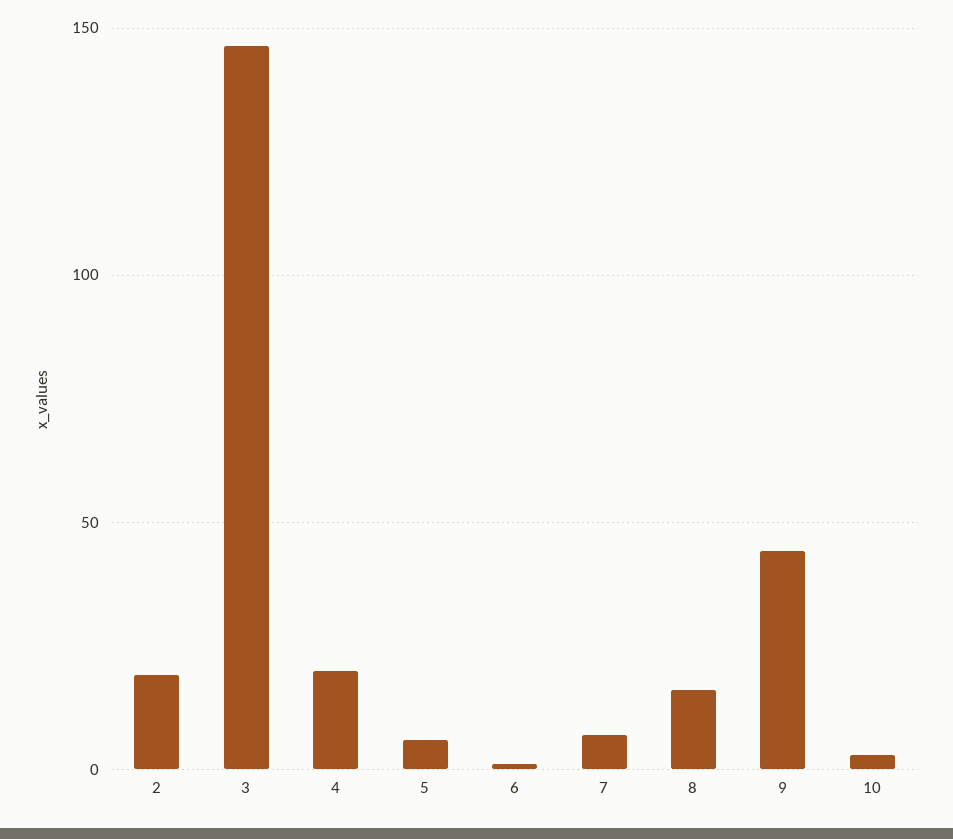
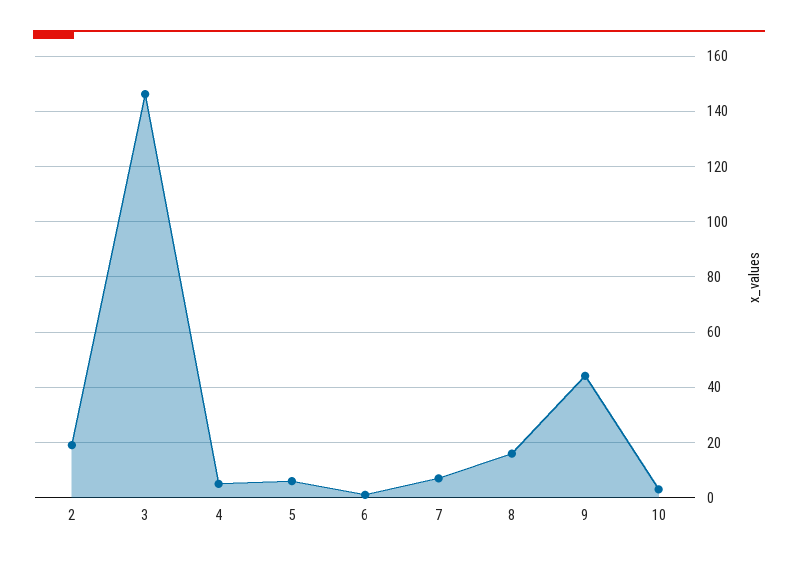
4: 20 -> 5

